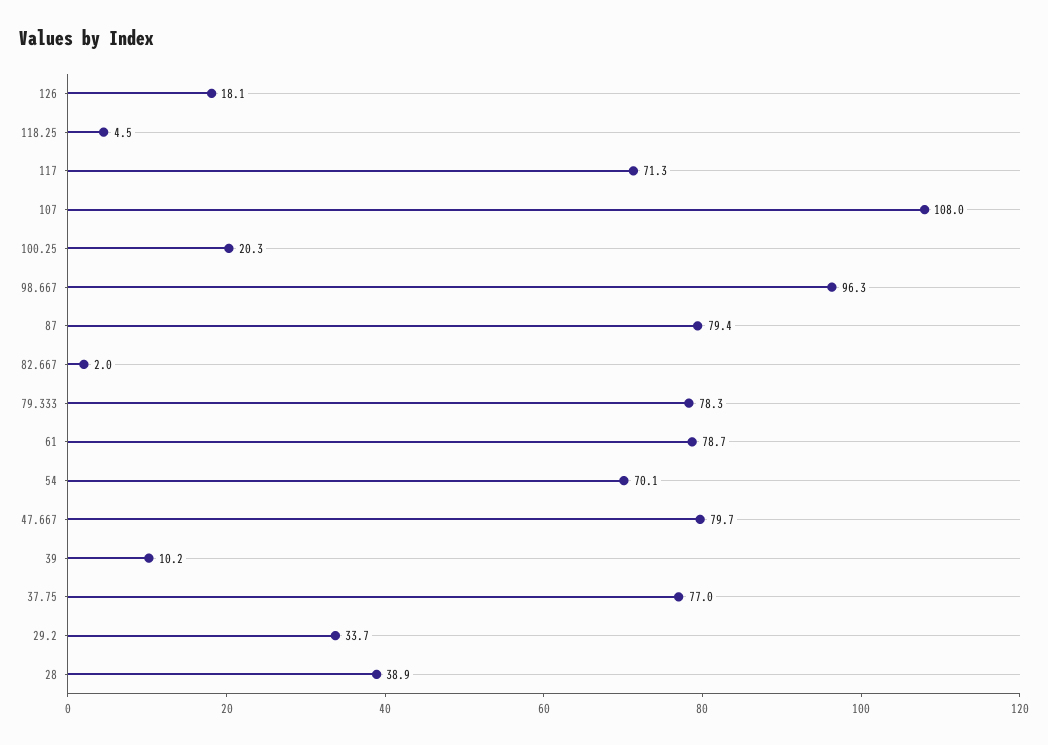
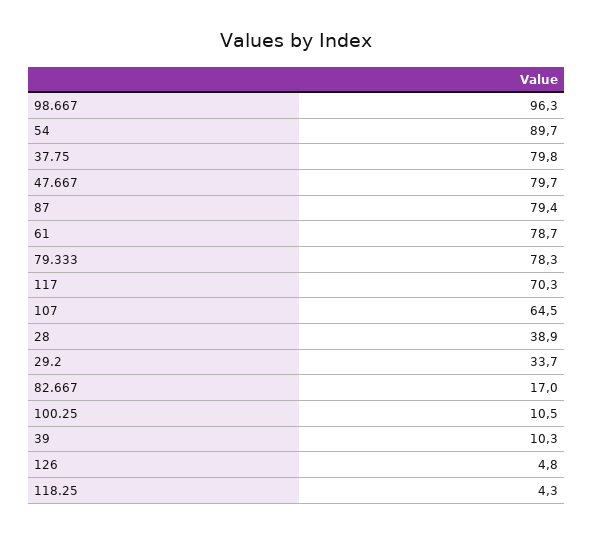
126: 18.1 -> 4.8
118.25: 4.5 -> 4.3
117: 71.3 -> 70.3
107: 108 -> 64.5
100.25: 20.3 -> 10.5
82.667: 2 -> 17
54: 70.1 -> 89.7
39: 10.2 -> 10.3
37.75: 77 -> 79.8

